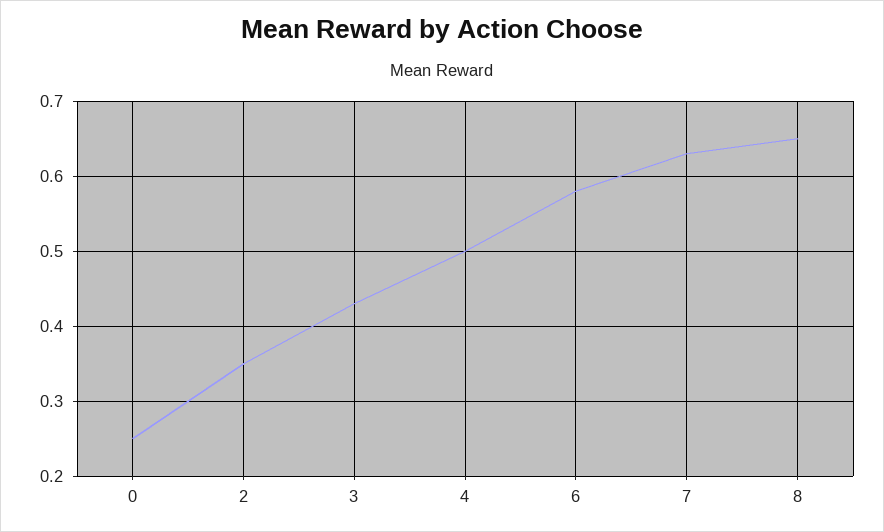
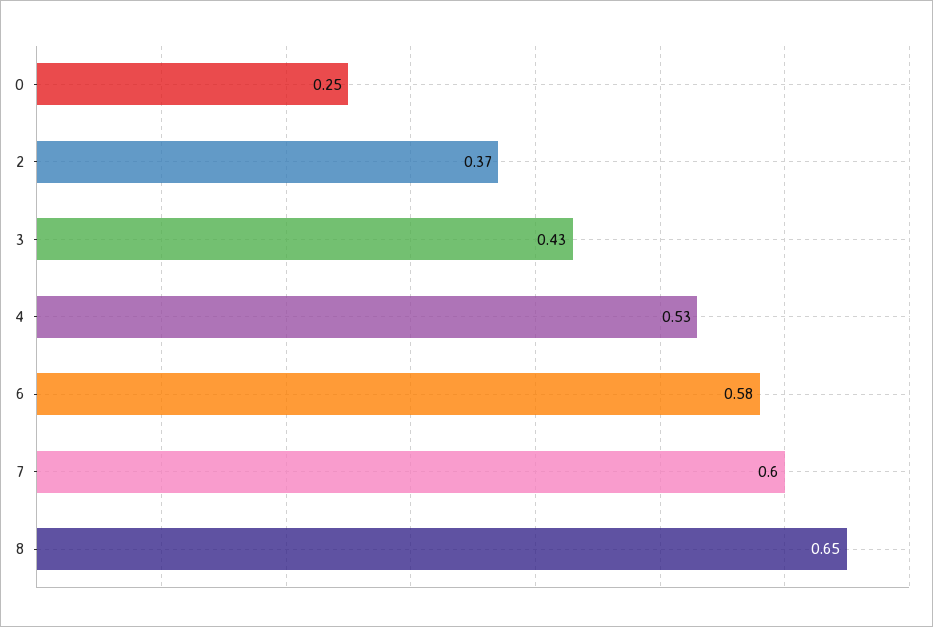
2: 0.35 -> 0.37
4: 0.5 -> 0.53
7: 0.63 -> 0.6

